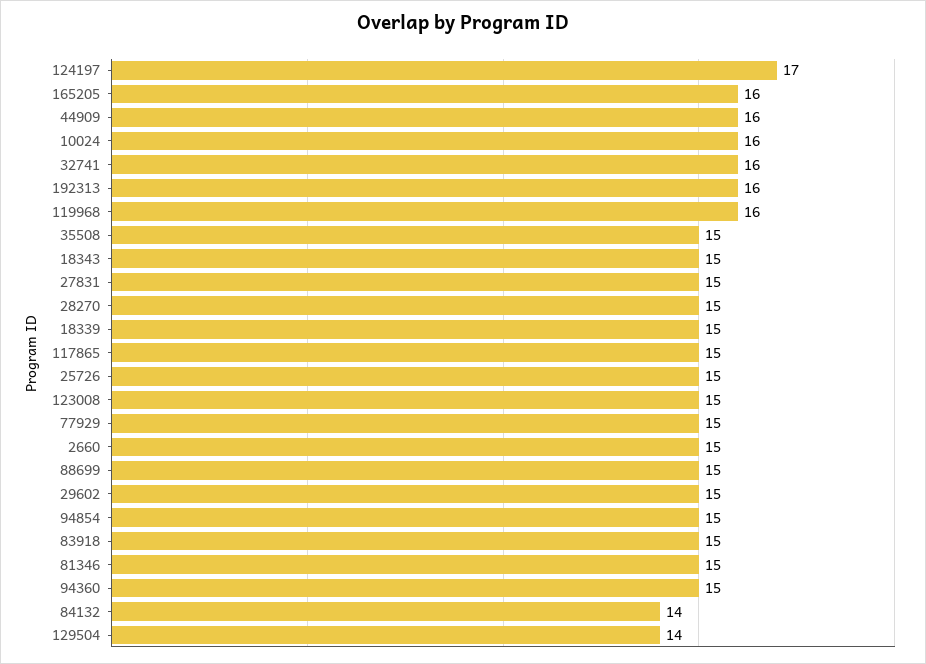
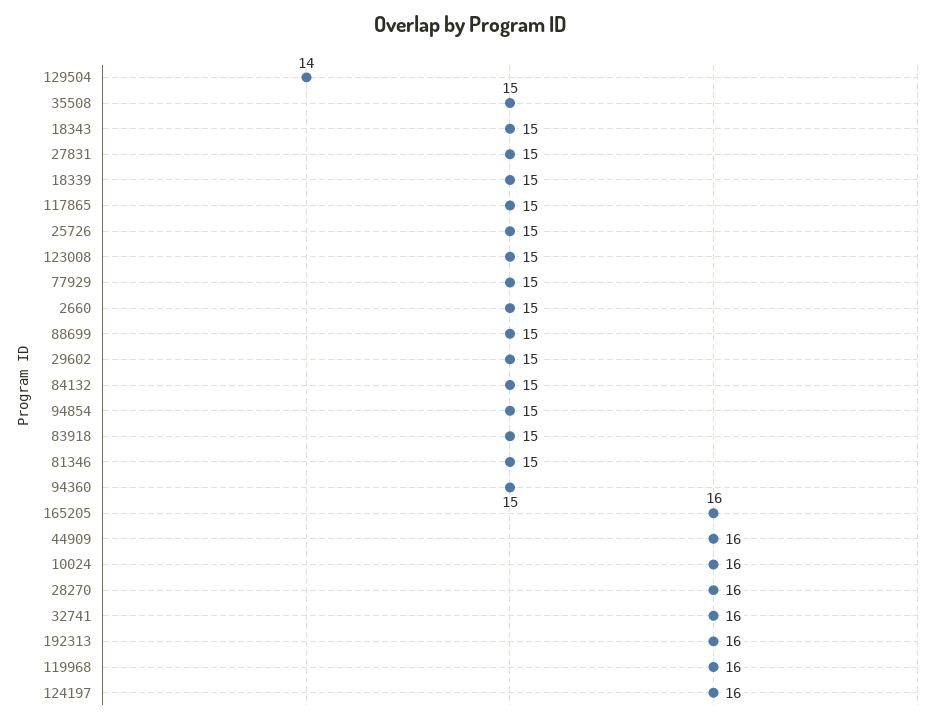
124197: 17 -> 16
28270: 15 -> 16
84132: 14 -> 15

